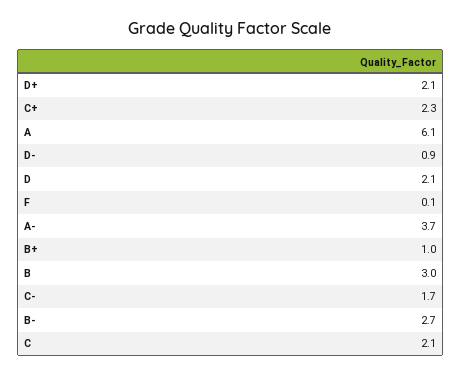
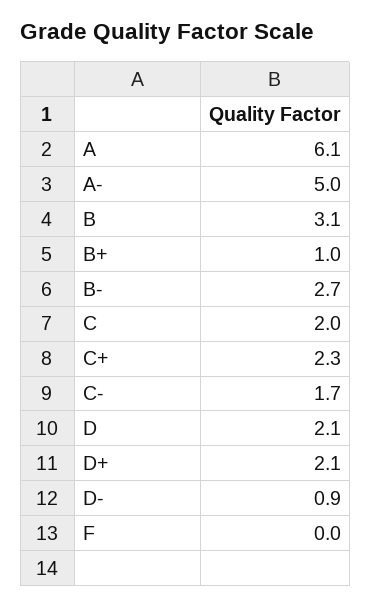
F: 0.1 -> 0
A-: 3.7 -> 5
B: 3 -> 3.1
C: 2.1 -> 2

